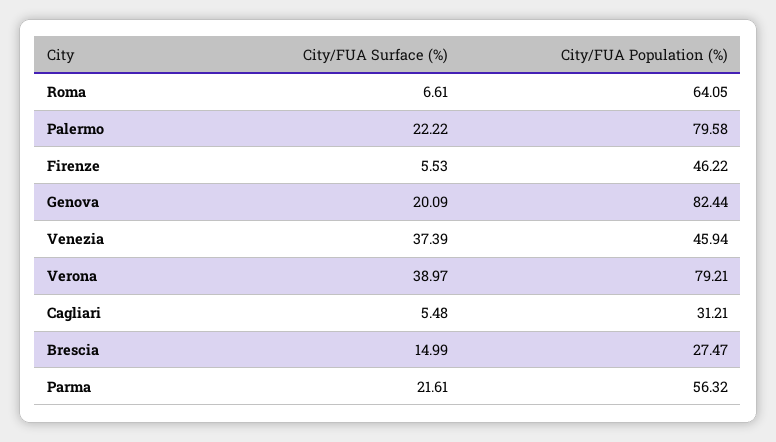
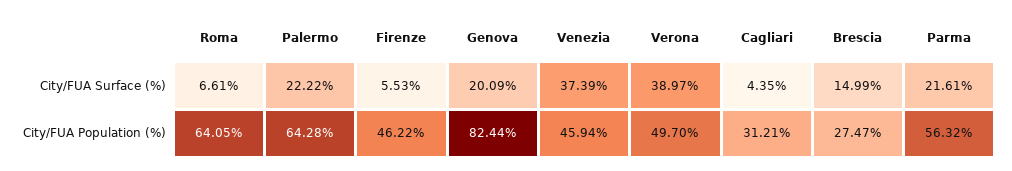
City/FUA Population (%), Palermo: 79.58 -> 64.28
City/FUA Population (%), Verona: 79.21 -> 49.7
City/FUA Surface (%), Cagliari: 5.48 -> 4.35

